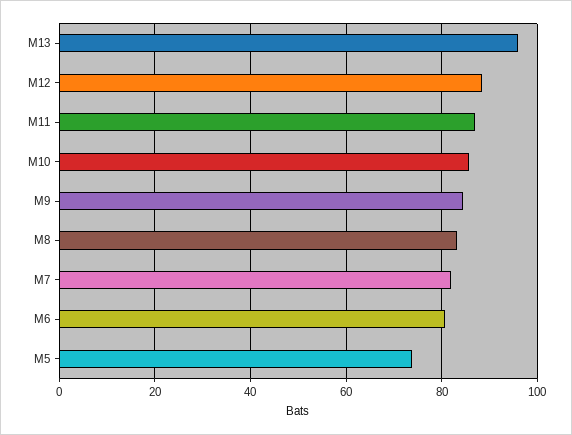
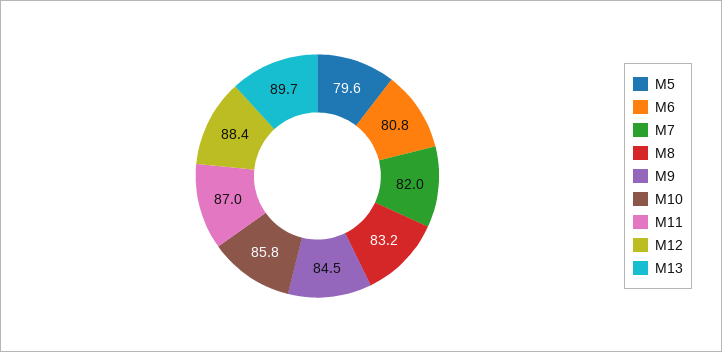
M13: 96 -> 89.7
M5: 74 -> 79.6

